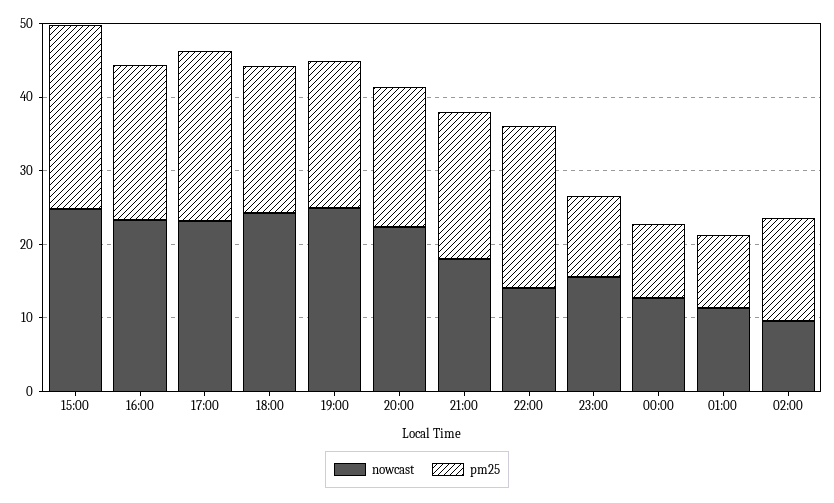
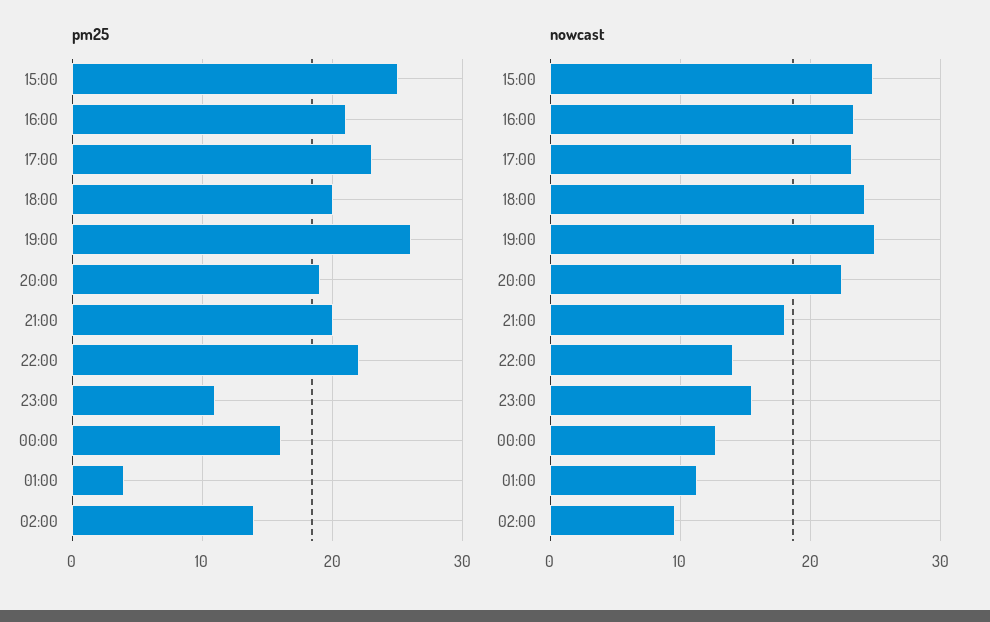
pm25, 19:00: 20 -> 26
pm25, 00:00: 10 -> 16
pm25, 01:00: 10 -> 4

